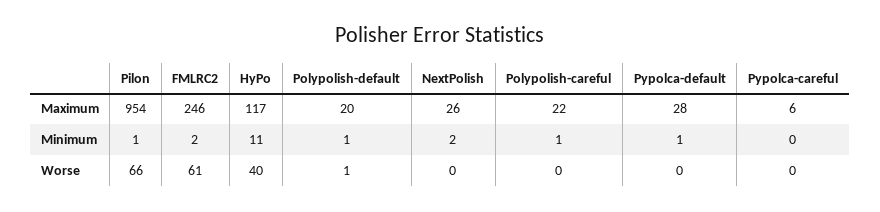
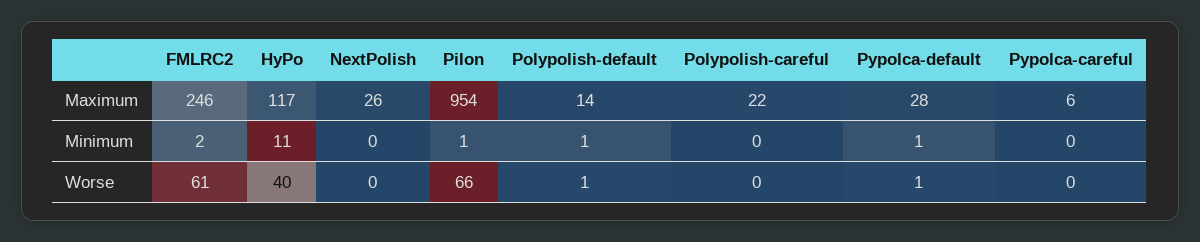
Polypolish-default, Maximum: 20 -> 14
NextPolish, Minimum: 2 -> 0
Polypolish-careful, Minimum: 1 -> 0
Pypolca-default, Worse: 0 -> 1

